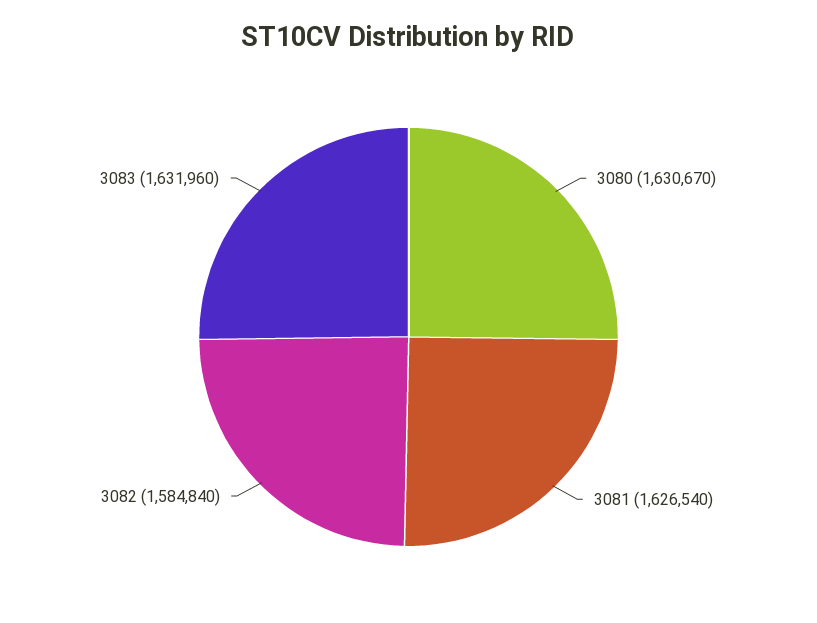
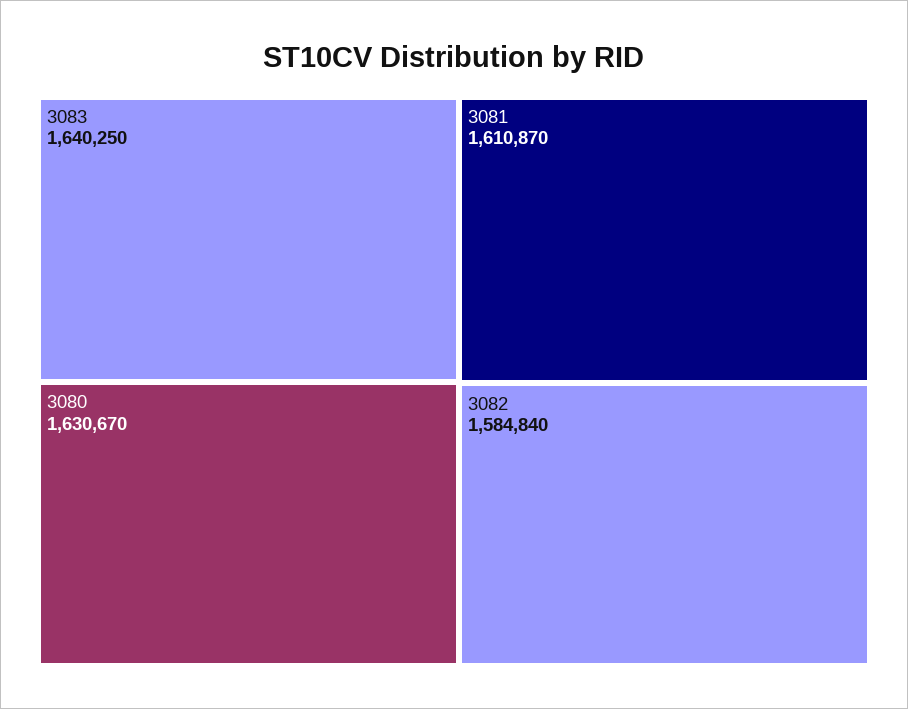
3081: 1626540 -> 1610870
3083: 1631960 -> 1640250

